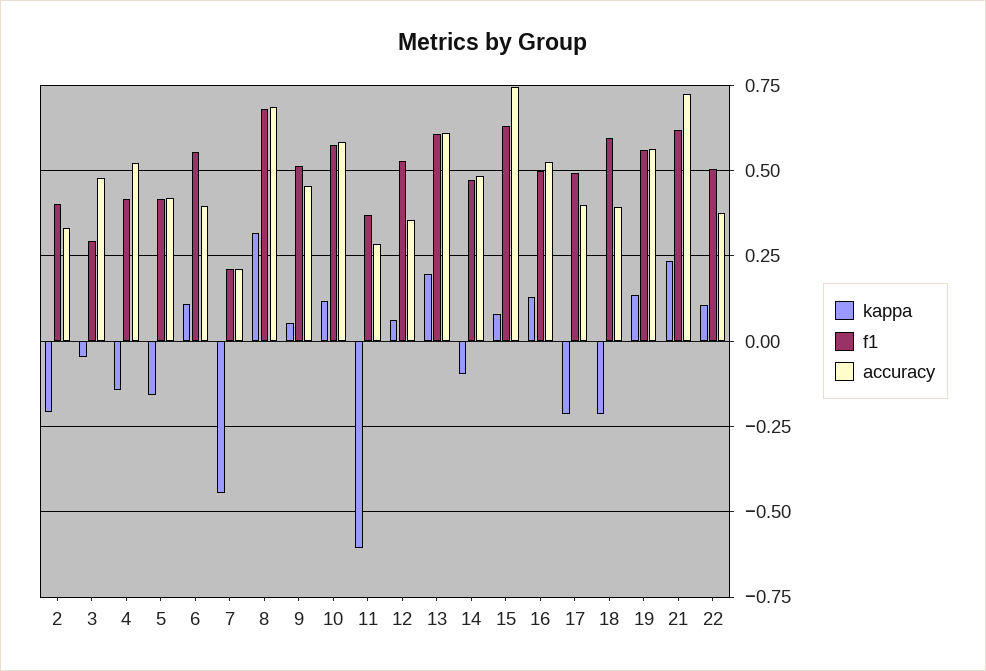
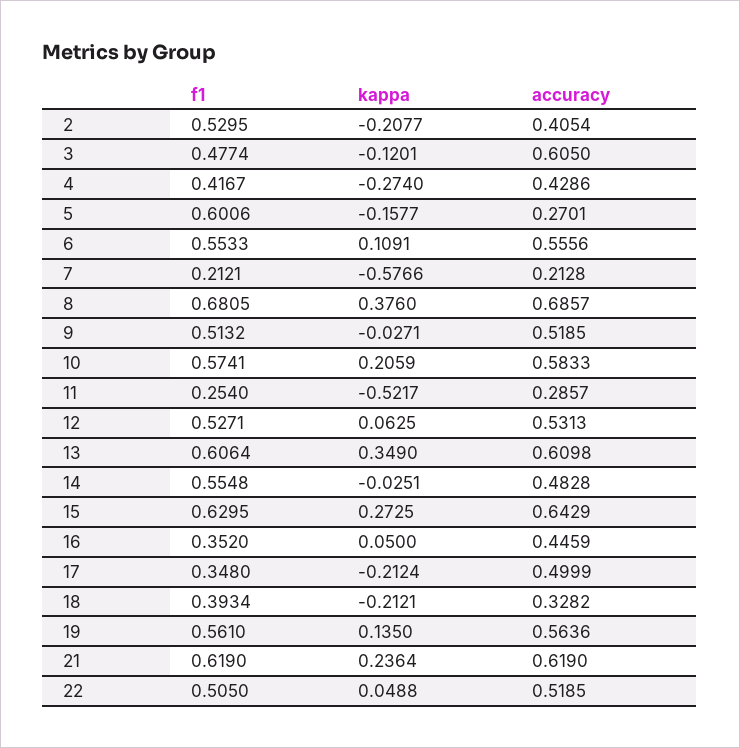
f1, 2: 0.4 -> 0.5295
accuracy, 2: 0.325 -> 0.4054
kappa, 3: -0.05 -> -0.1201
f1, 3: 0.3 -> 0.4774
accuracy, 3: 0.475 -> 0.605
kappa, 4: -0.15 -> -0.274
accuracy, 4: 0.525 -> 0.4286
f1, 5: 0.425 -> 0.6006
accuracy, 5: 0.425 -> 0.2701
accuracy, 6: 0.4 -> 0.5556
kappa, 7: -0.45 -> -0.5766
kappa, 8: 0.325 -> 0.376
kappa, 9: 0.05 -> -0.0271
accuracy, 9: 0.45 -> 0.5185
kappa, 10: 0.125 -> 0.2059
kappa, 11: -0.6 -> -0.5217
f1, 11: 0.375 -> 0.254
accuracy, 12: 0.35 -> 0.5313
kappa, 13: 0.2 -> 0.349
kappa, 14: -0.1 -> -0.0251
f1, 14: 0.475 -> 0.5548
kappa, 15: 0.075 -> 0.2725
accuracy, 15: 0.75 -> 0.6429
kappa, 16: 0.125 -> 0.05
f1, 16: 0.5 -> 0.352
accuracy, 16: 0.525 -> 0.4459
f1, 17: 0.5 -> 0.348
accuracy, 17: 0.4 -> 0.4999
f1, 18: 0.6 -> 0.3934
accuracy, 18: 0.4 -> 0.3282
accuracy, 21: 0.725 -> 0.619
kappa, 22: 0.1 -> 0.0488
accuracy, 22: 0.375 -> 0.5185

